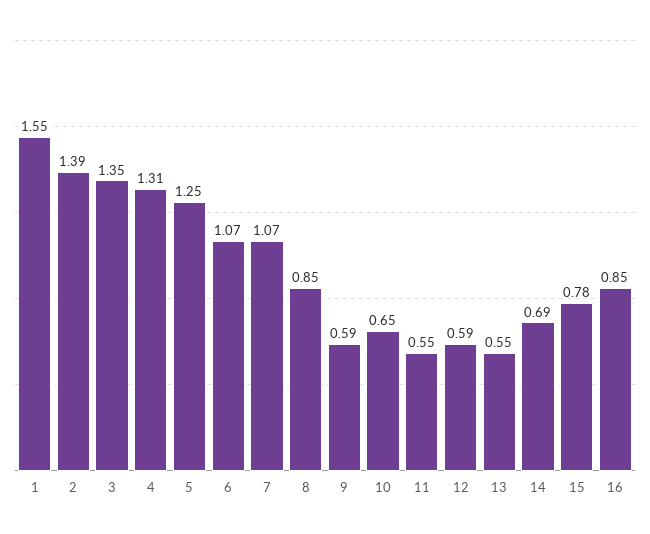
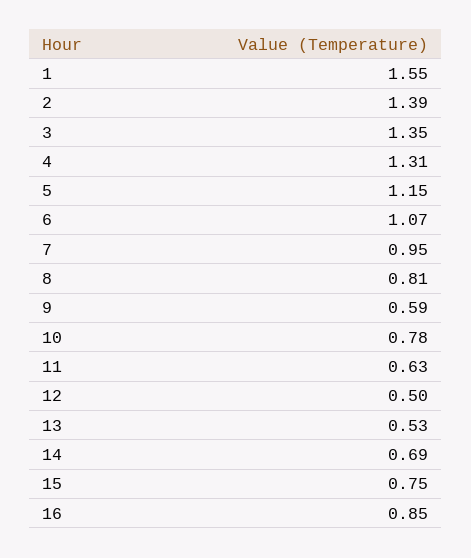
5: 1.25 -> 1.15
7: 1.07 -> 0.95
8: 0.85 -> 0.81
10: 0.65 -> 0.78
11: 0.55 -> 0.63
12: 0.59 -> 0.5
13: 0.55 -> 0.53
15: 0.78 -> 0.75

